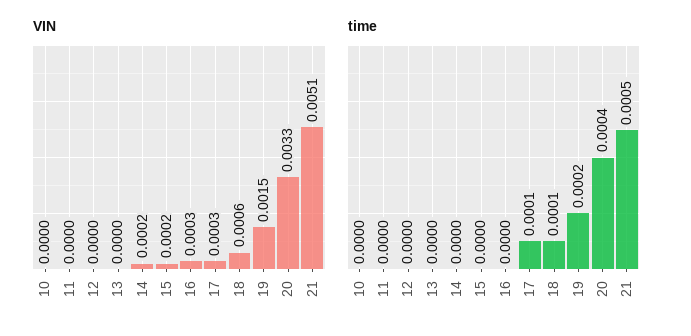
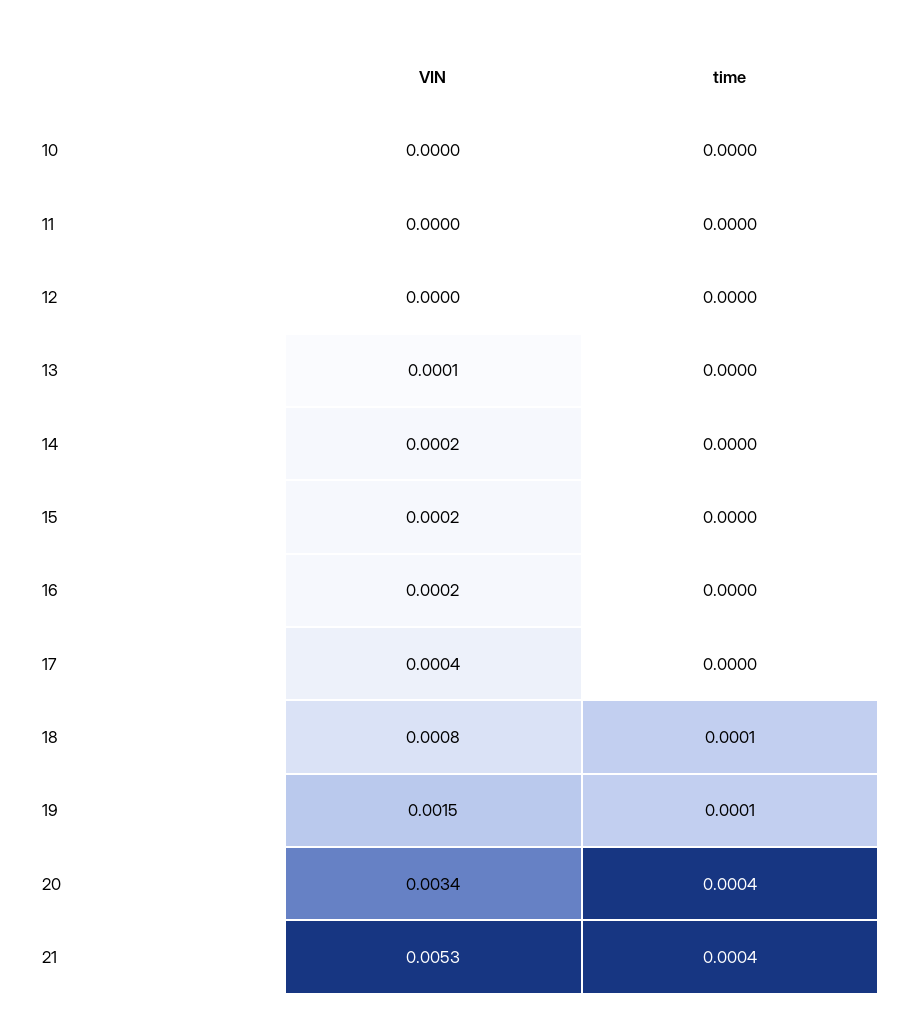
VIN, 13: 0 -> 0.0001
VIN, 16: 0.0003 -> 0.0002
VIN, 17: 0.0003 -> 0.0004
VIN, 18: 0.0006 -> 0.0008
VIN, 20: 0.0033 -> 0.0034
VIN, 21: 0.0051 -> 0.0053
time, 17: 0.0001 -> 0
time, 19: 0.0002 -> 0.0001
time, 21: 0.0005 -> 0.0004

